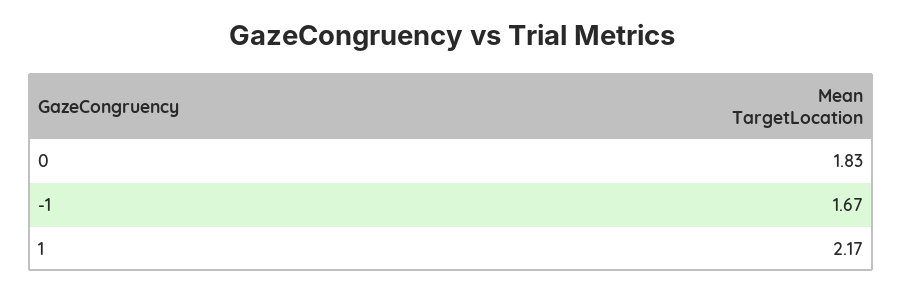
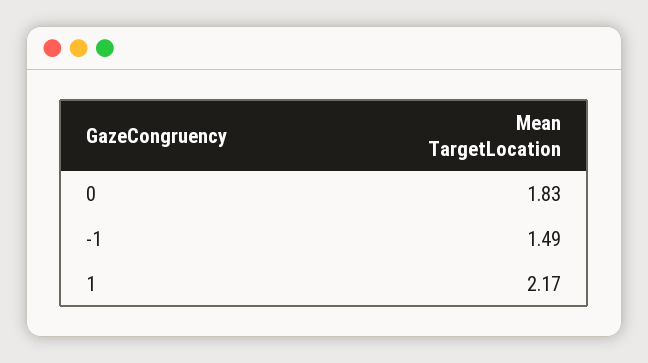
-1: 1.67 -> 1.49

